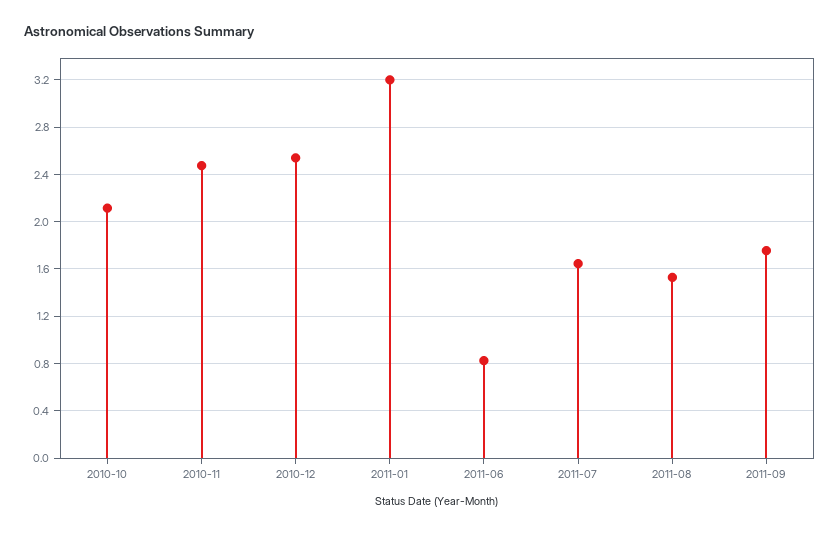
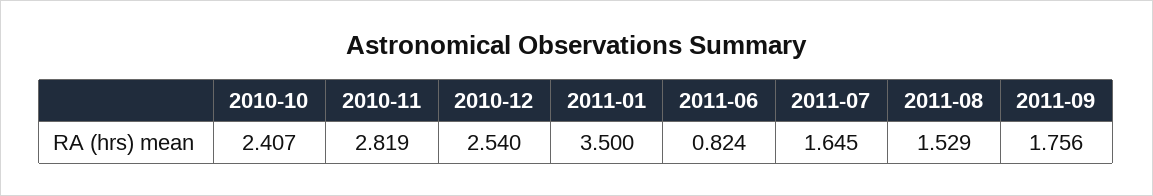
2010-10: 2.1 -> 2.407
2010-11: 2.5 -> 2.819
2011-01: 3.2 -> 3.5

